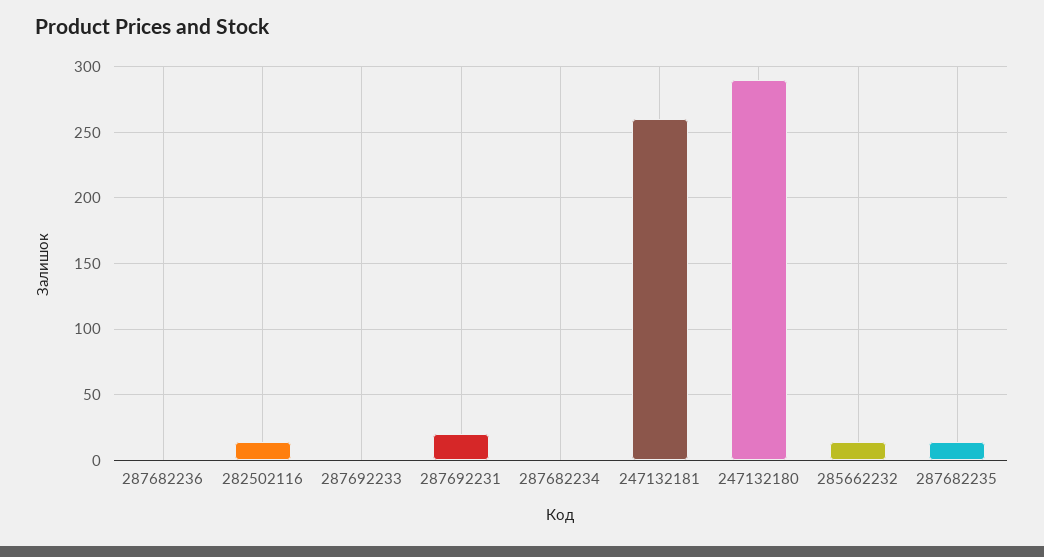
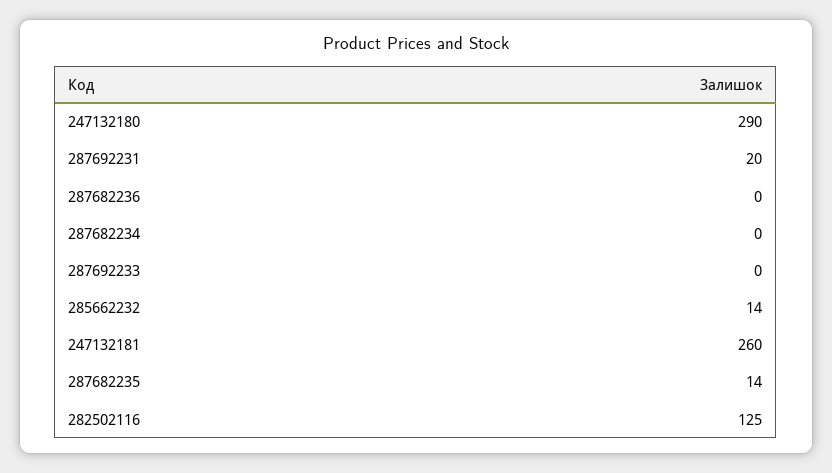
282502116: 15 -> 125

